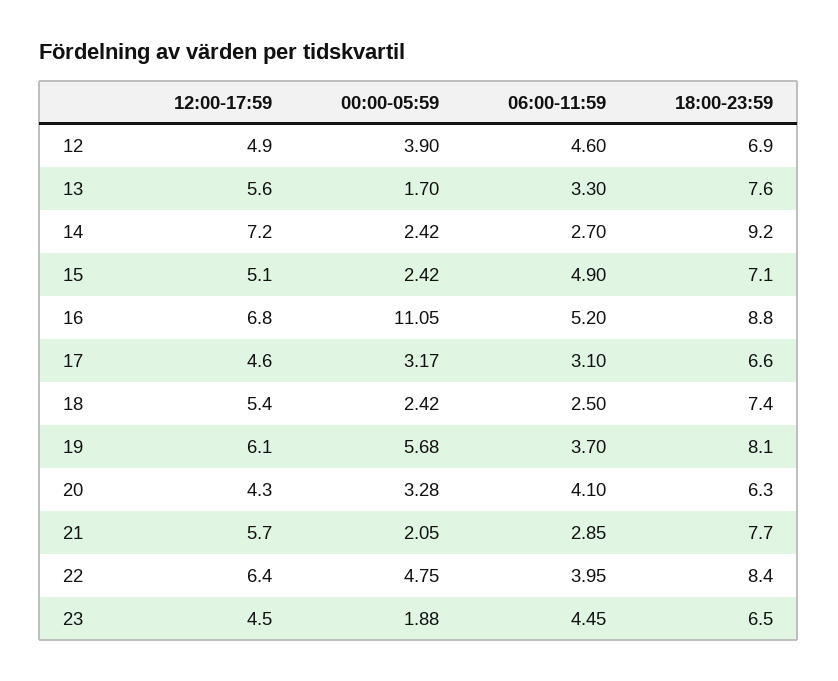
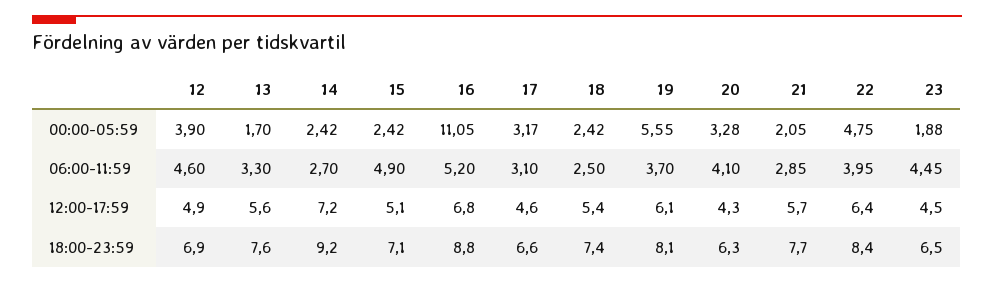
00:00-05:59, 19: 5.68 -> 5.55

